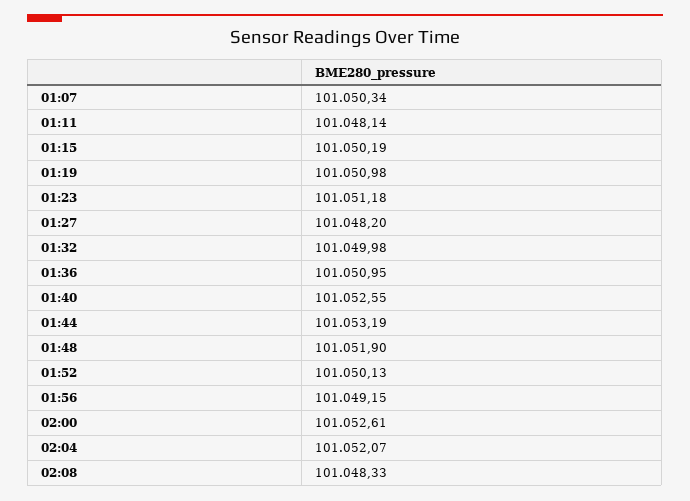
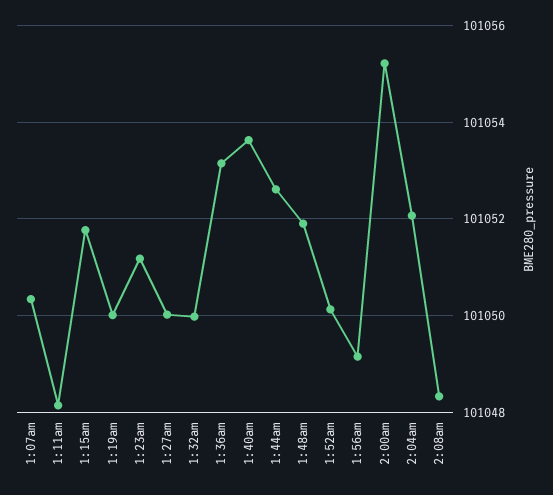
01:15: 101050.19 -> 101051.8
01:19: 101050.98 -> 101050
01:27: 101048.2 -> 101050
01:36: 101050.95 -> 101053.2
01:40: 101052.55 -> 101053.6
01:44: 101053.19 -> 101052.6
02:00: 101052.61 -> 101055.2

